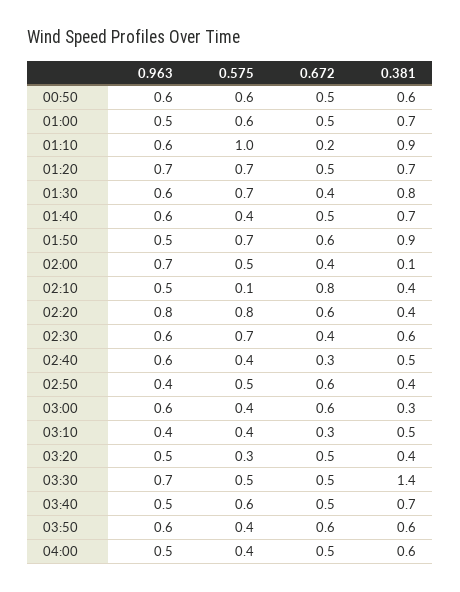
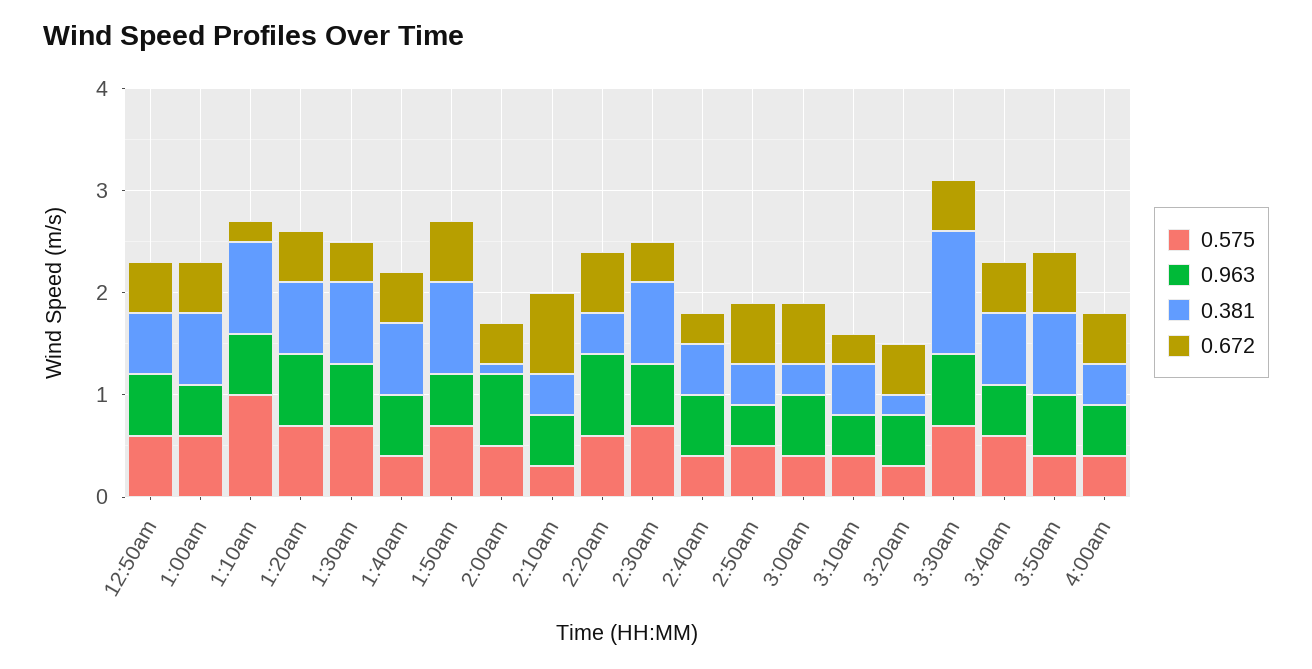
0.575, 02:10: 0.1 -> 0.3
0.575, 02:20: 0.8 -> 0.6
0.381, 02:30: 0.6 -> 0.8
0.381, 03:20: 0.4 -> 0.2
0.575, 03:30: 0.5 -> 0.7
0.381, 03:30: 1.4 -> 1.2
0.381, 03:50: 0.6 -> 0.8
0.381, 04:00: 0.6 -> 0.4

